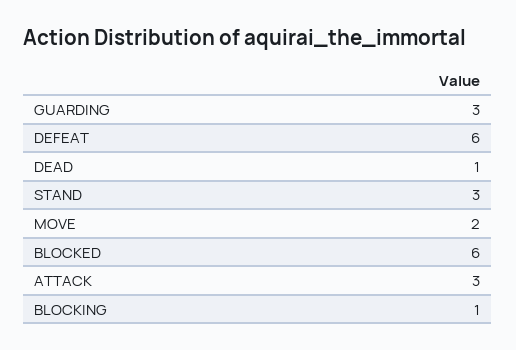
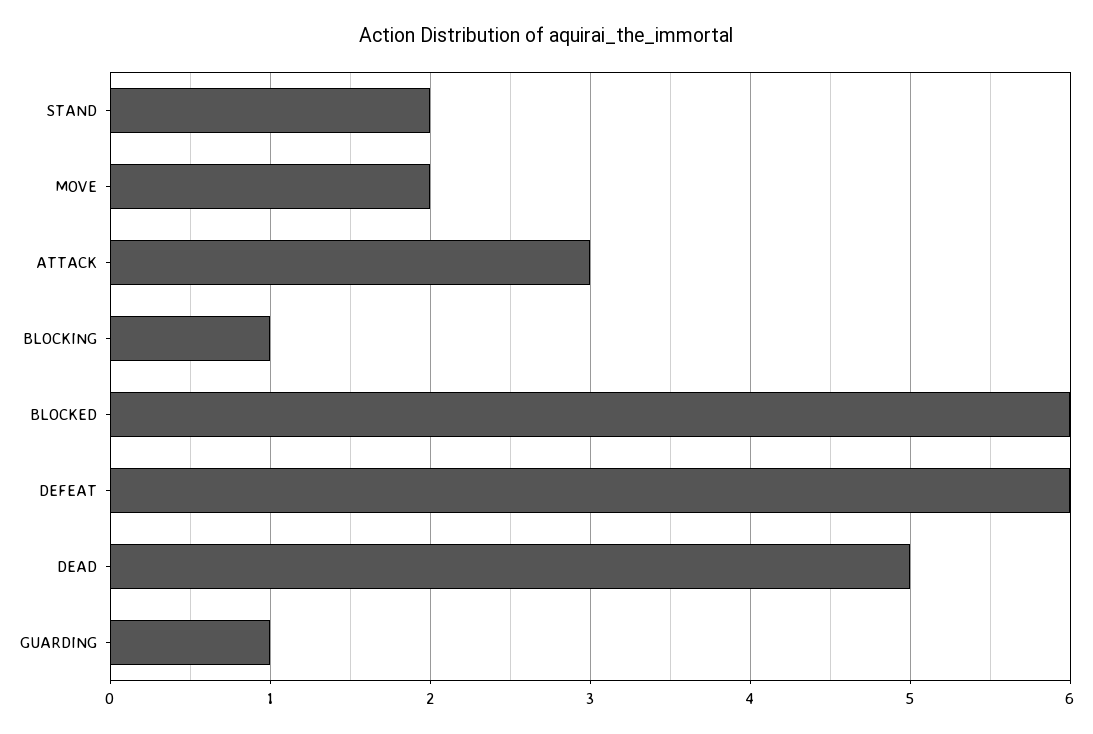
GUARDING: 3 -> 1
DEAD: 1 -> 5
STAND: 3 -> 2

